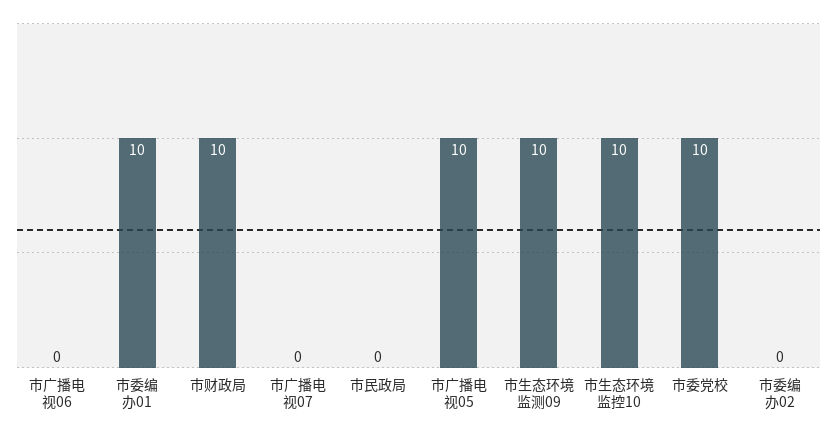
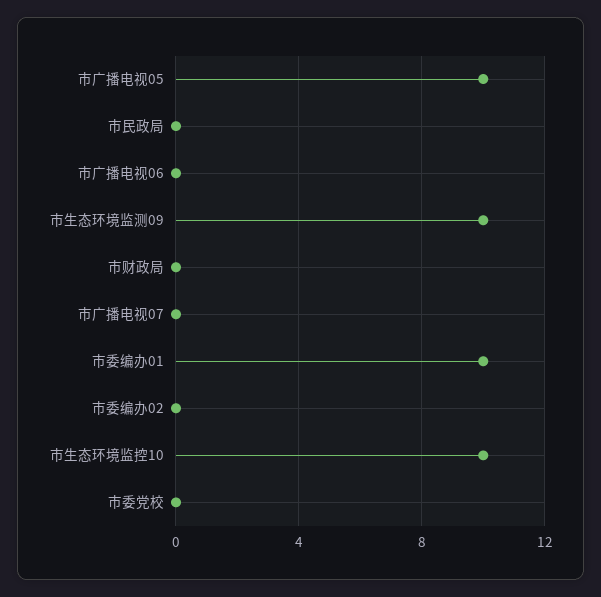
市财政局: 10 -> 0
市委党校: 10 -> 0

